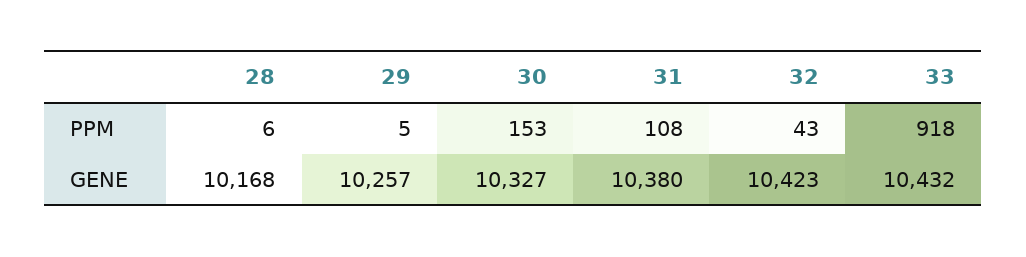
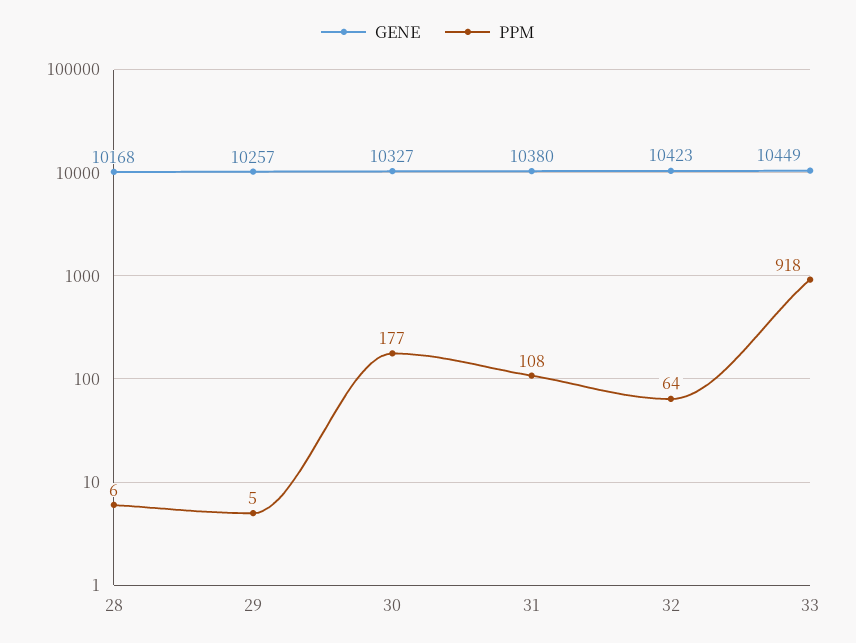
PPM, 30: 153 -> 177
PPM, 32: 43 -> 64
GENE, 33: 10432 -> 10449

